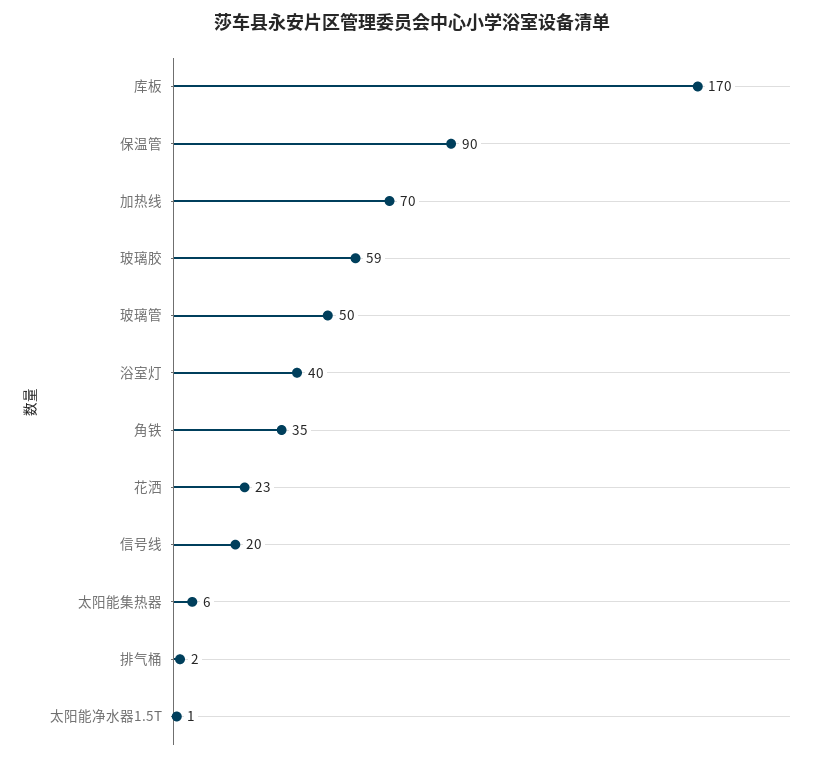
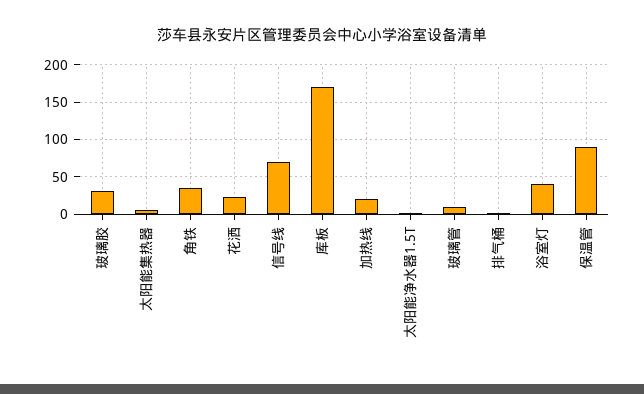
加热线: 70 -> 20
玻璃胶: 59 -> 30
玻璃管: 50 -> 10
信号线: 20 -> 70

